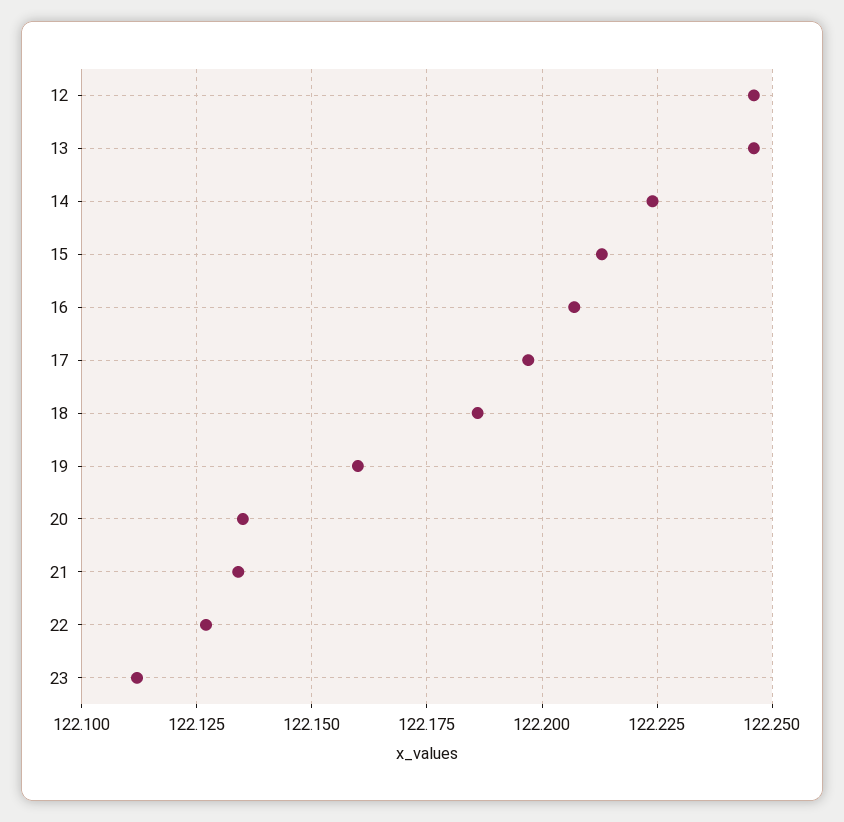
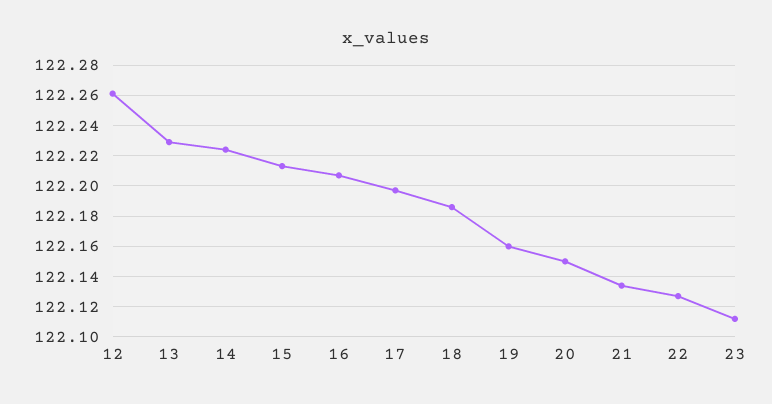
12: 122.245 -> 122.26
13: 122.245 -> 122.23
20: 122.135 -> 122.15

